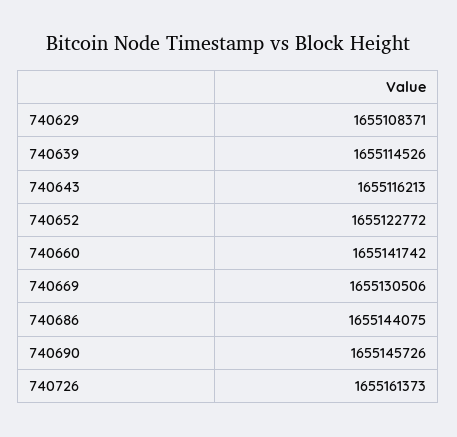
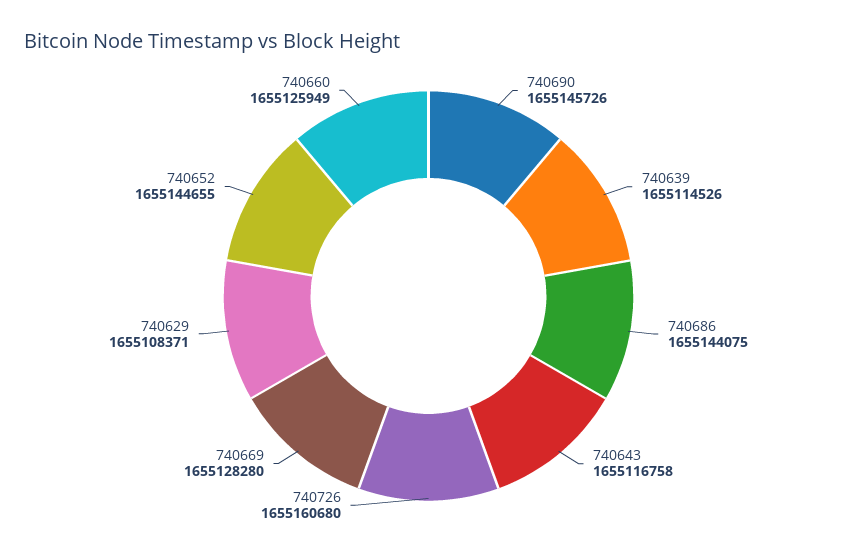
740643: 1655116213 -> 1655116758
740652: 1655122772 -> 1655144655
740660: 1655141742 -> 1655125949
740669: 1655130506 -> 1655128280
740726: 1655161373 -> 1655160680

